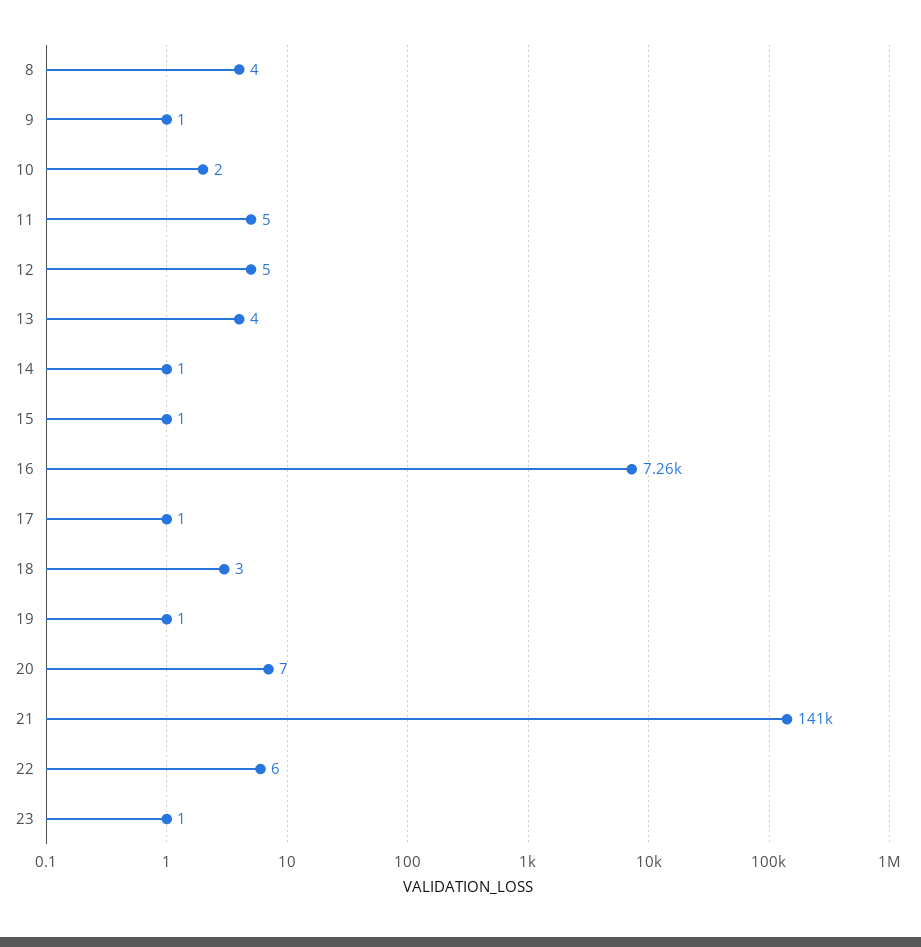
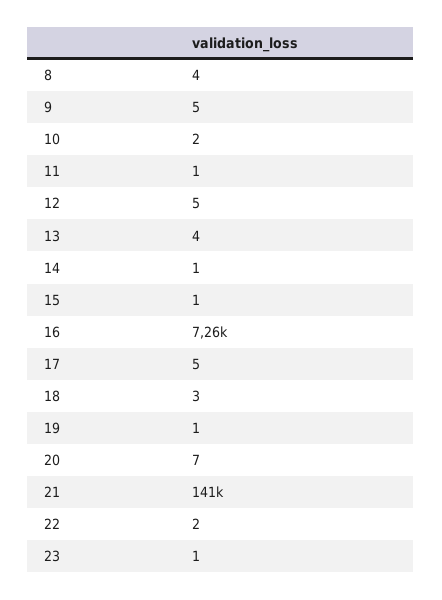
9: 1 -> 5
11: 5 -> 1
17: 1 -> 5
22: 6 -> 2

